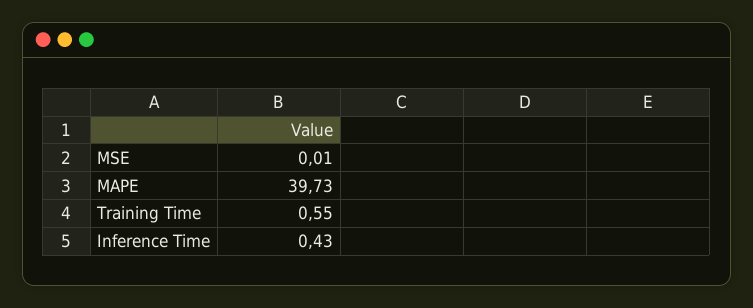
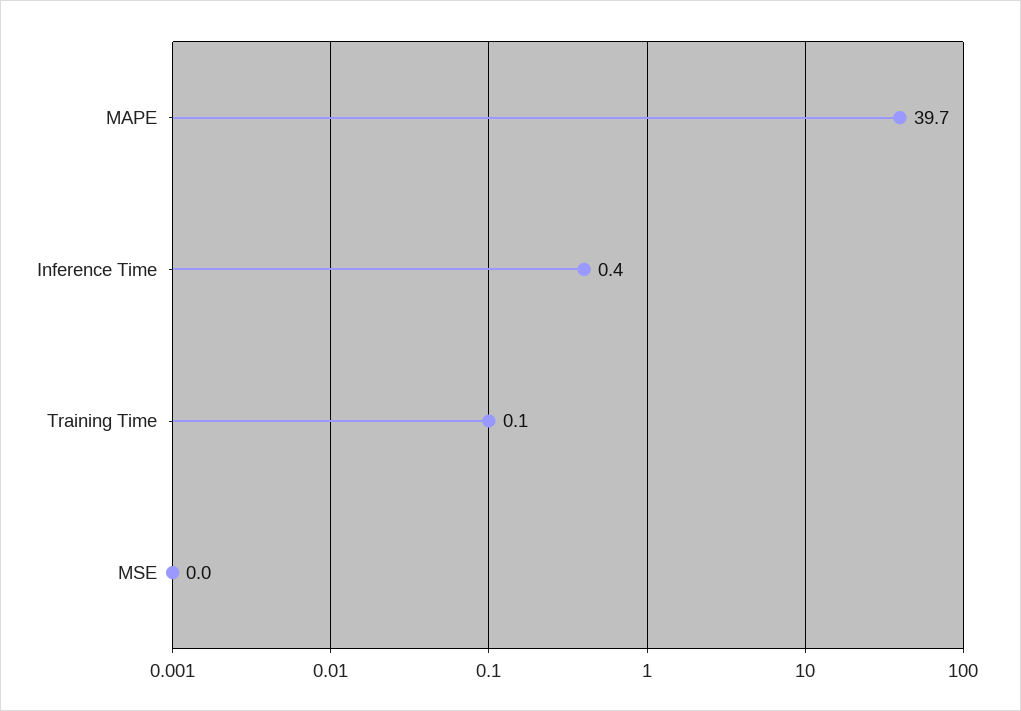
Training Time: 0.55 -> 0.1

